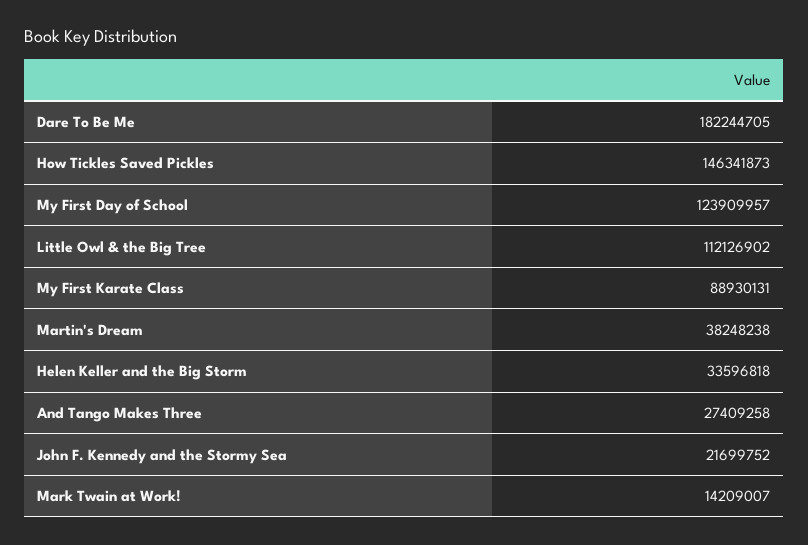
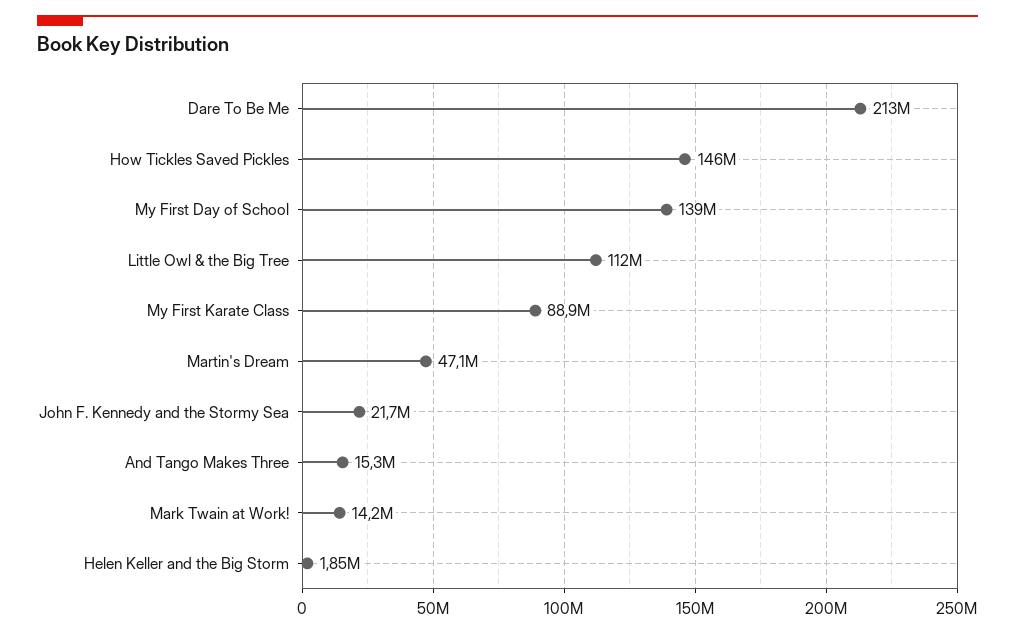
Dare To Be Me: 182244705 -> 213000000
My First Day of School: 123909957 -> 139000000
Martin's Dream: 38248238 -> 47100000
Helen Keller and the Big Storm: 33596818 -> 1850000
And Tango Makes Three: 27409258 -> 15300000

